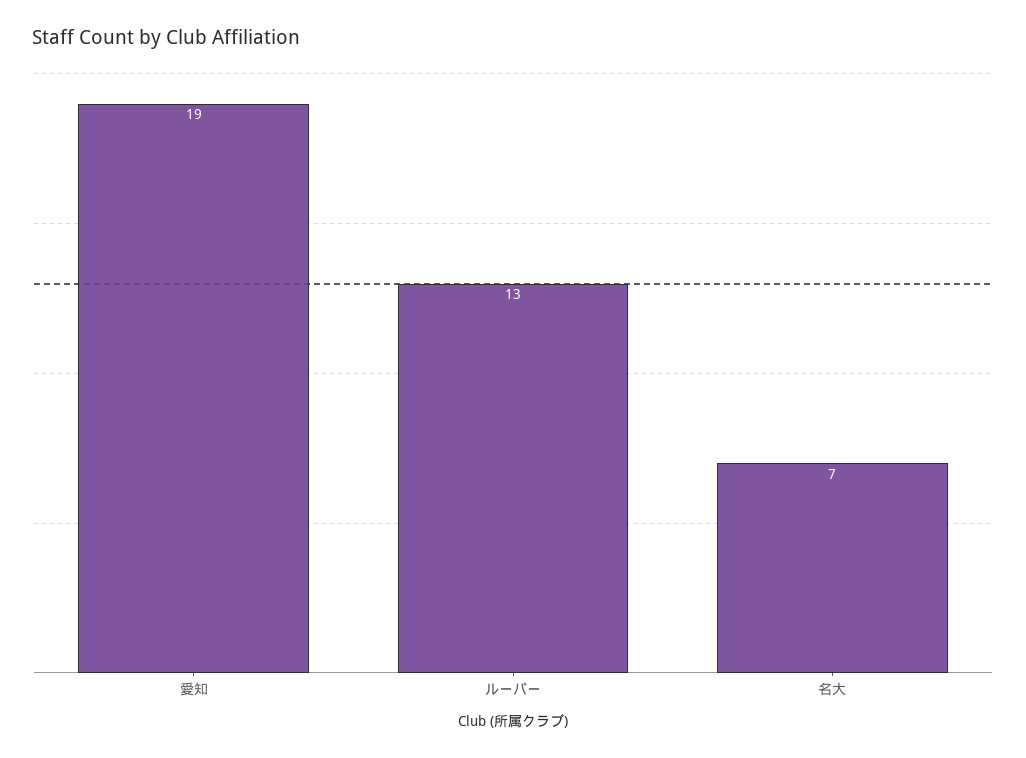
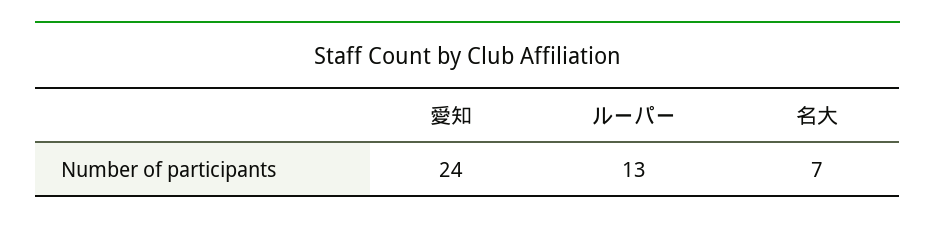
愛知: 19 -> 24

